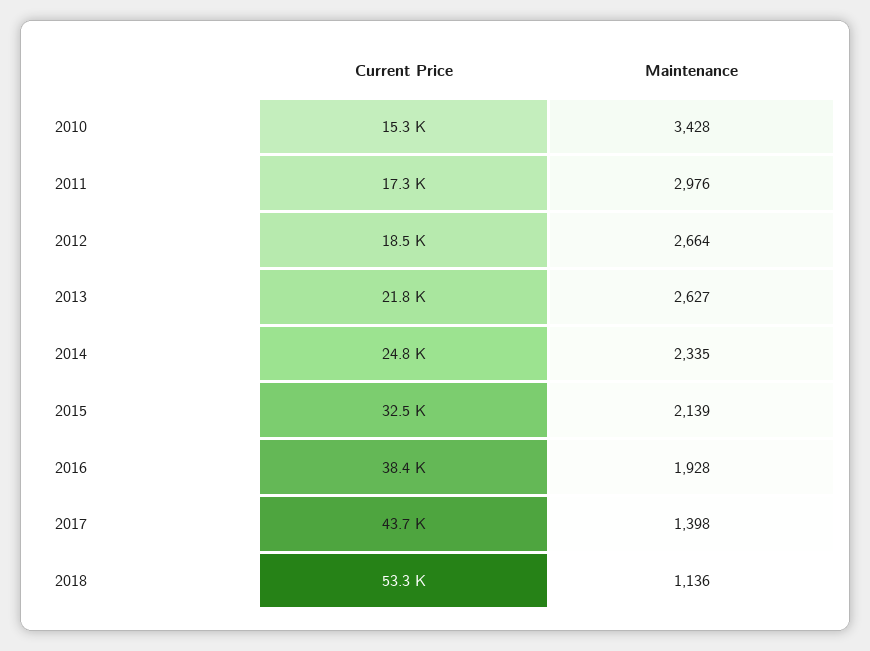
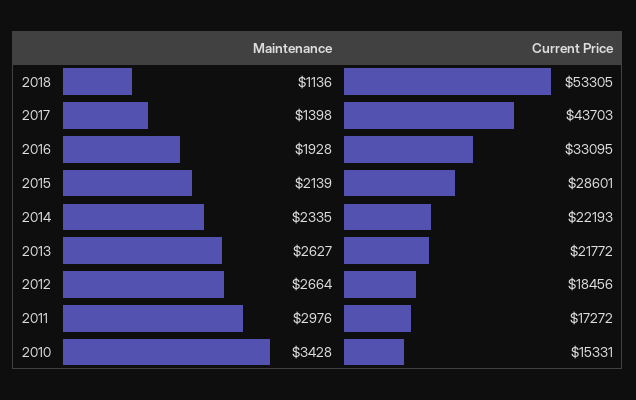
Current Price, 2014: 24800 -> 22193
Current Price, 2015: 32500 -> 28601
Current Price, 2016: 38400 -> 33095

